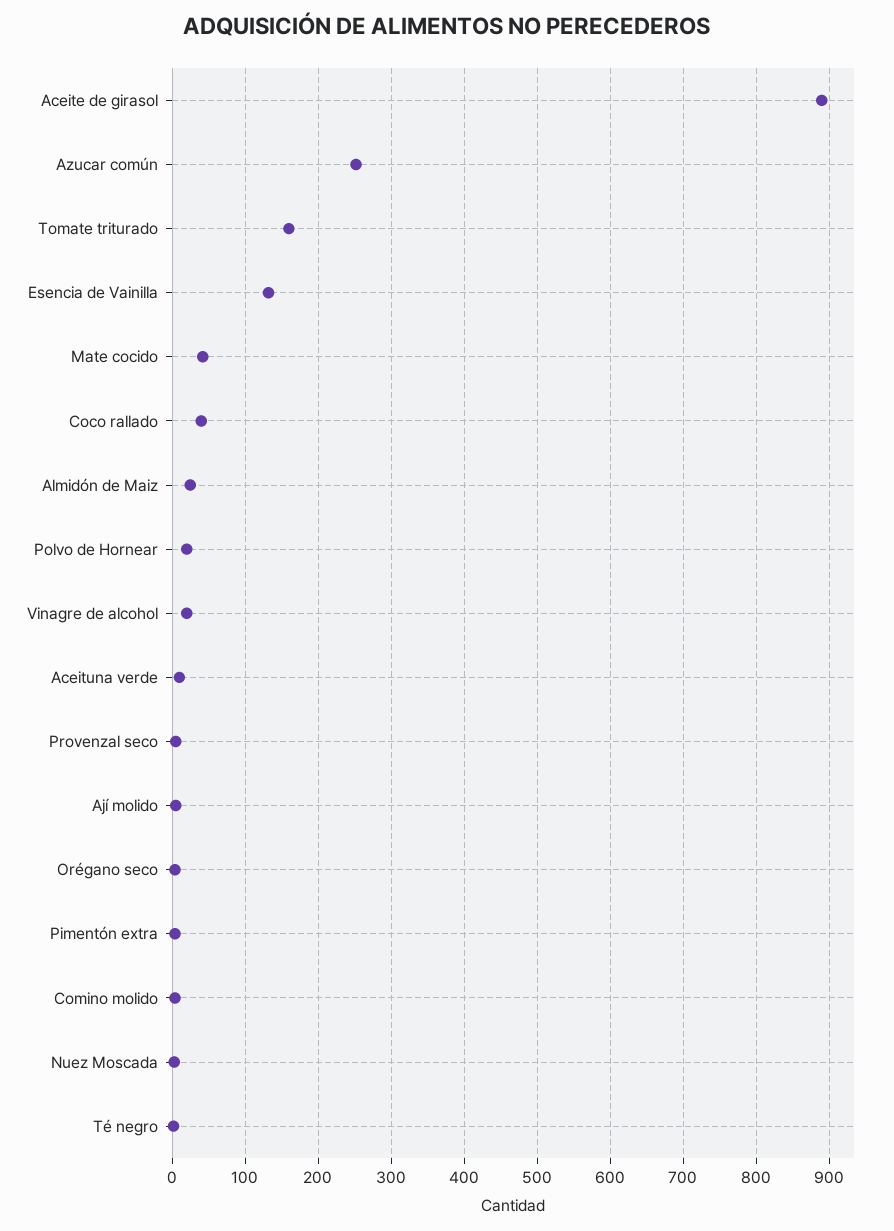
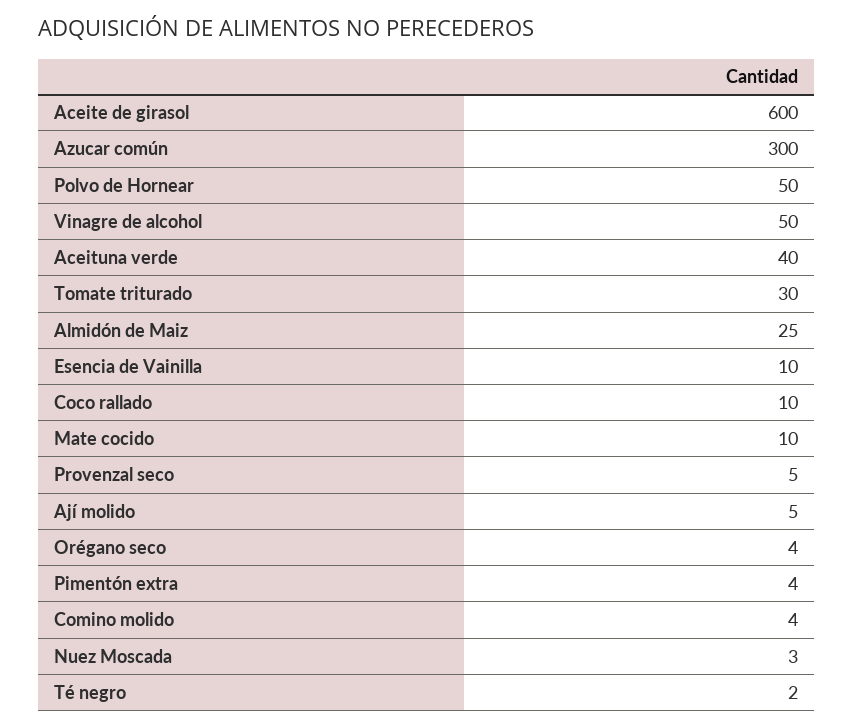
Aceite de girasol: 890 -> 600
Azucar común: 250 -> 300
Tomate triturado: 160 -> 30
Esencia de Vainilla: 130 -> 10
Mate cocido: 40 -> 10
Coco rallado: 40 -> 10
Polvo de Hornear: 20 -> 50
Vinagre de alcohol: 20 -> 50
Aceituna verde: 10 -> 40

